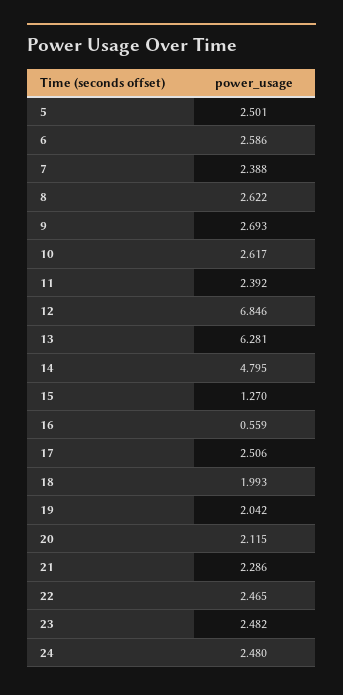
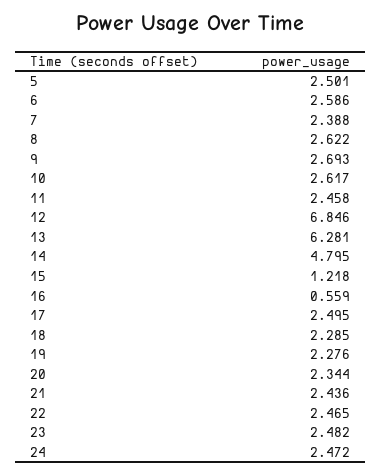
11: 2.392 -> 2.458
15: 1.27 -> 1.218
17: 2.506 -> 2.495
18: 1.993 -> 2.285
19: 2.042 -> 2.276
20: 2.115 -> 2.344
21: 2.286 -> 2.436
24: 2.48 -> 2.472

